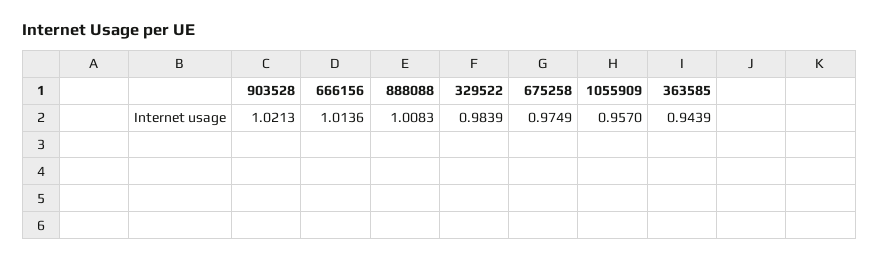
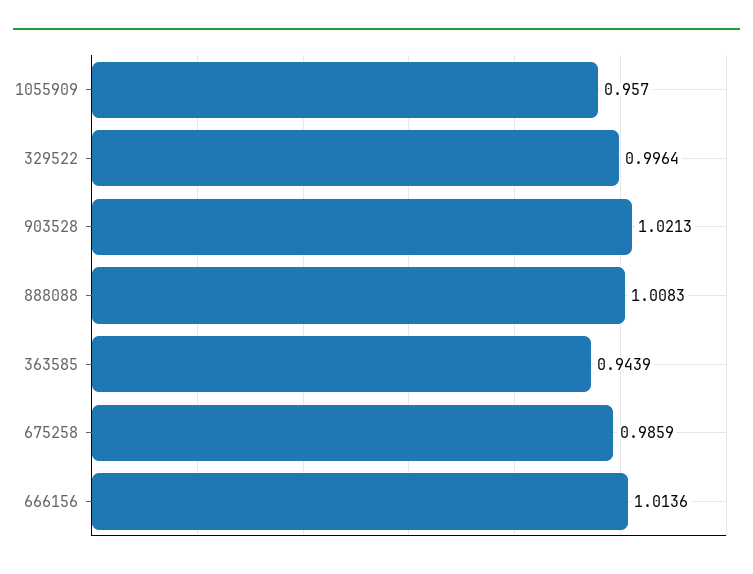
329522: 0.9839 -> 0.9964
675258: 0.9749 -> 0.9859

